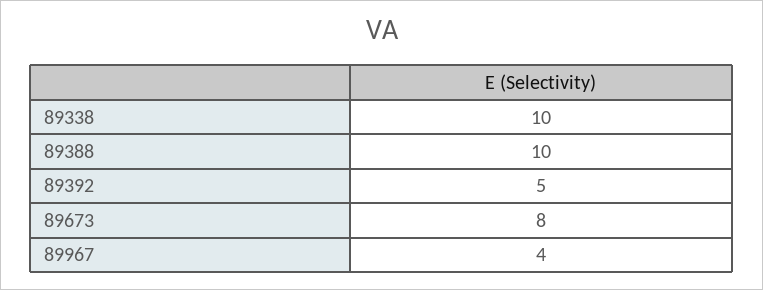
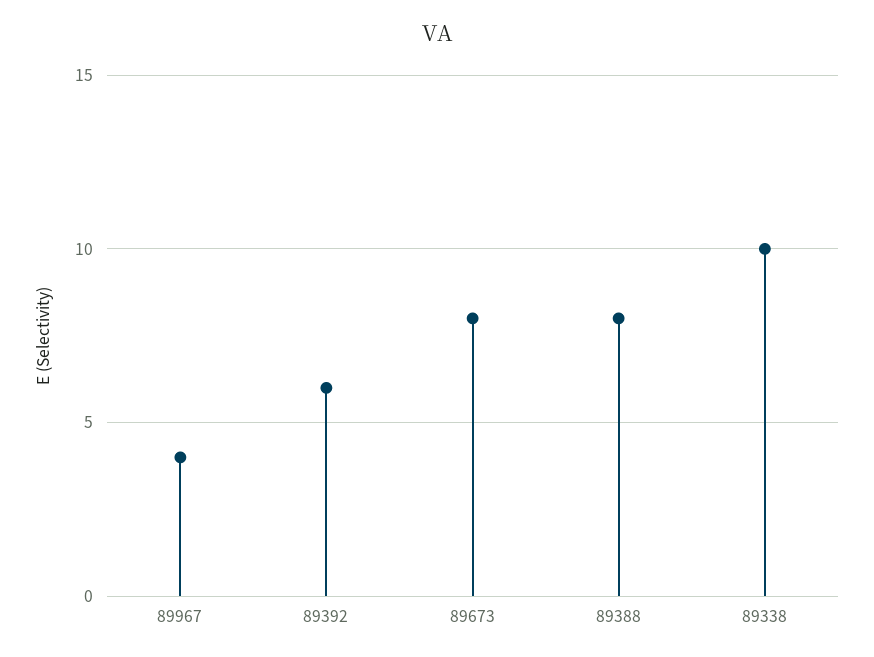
89388: 10 -> 8
89392: 5 -> 6

